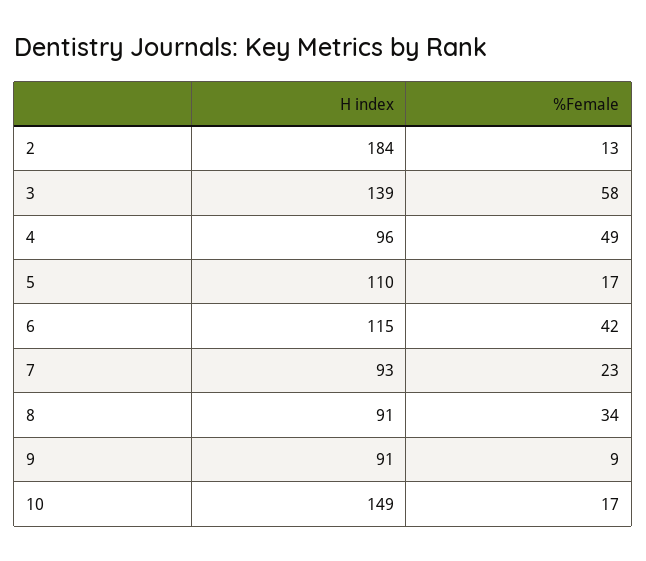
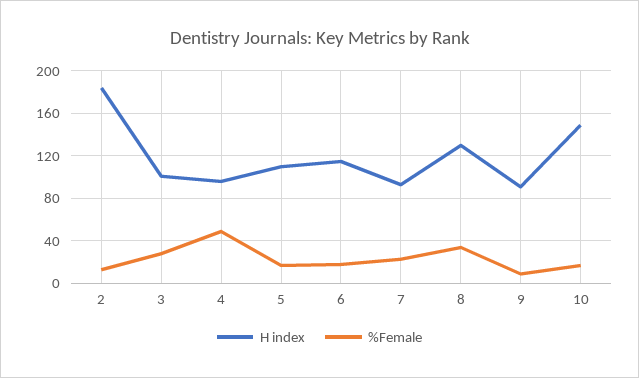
H index, 3: 139 -> 100
%Female, 3: 58 -> 30
%Female, 6: 42 -> 20
H index, 8: 91 -> 130

